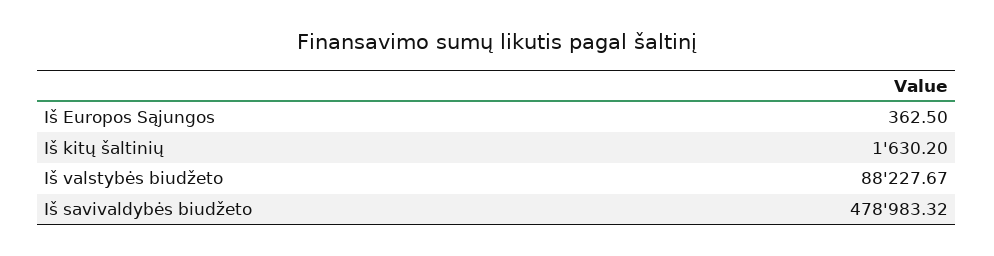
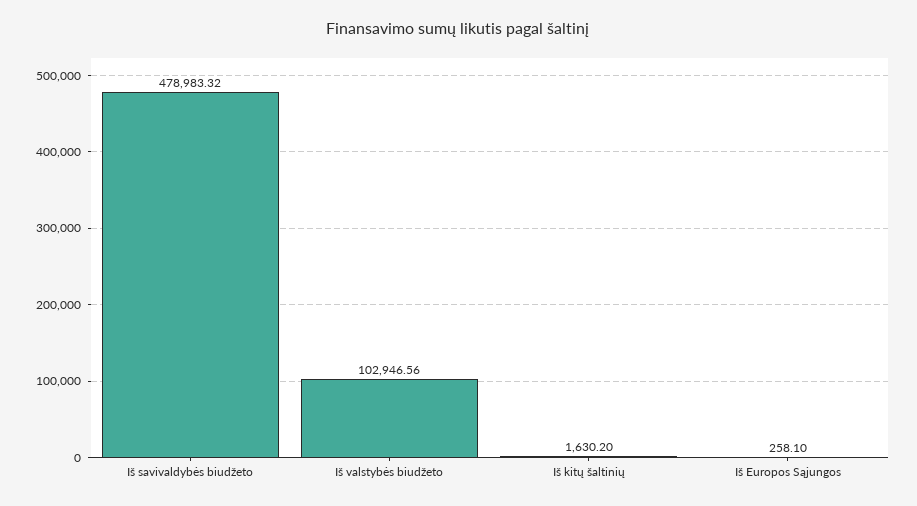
Iš Europos Sąjungos: 362.5 -> 258.1
Iš valstybės biudžeto: 88227.67 -> 102946.56

